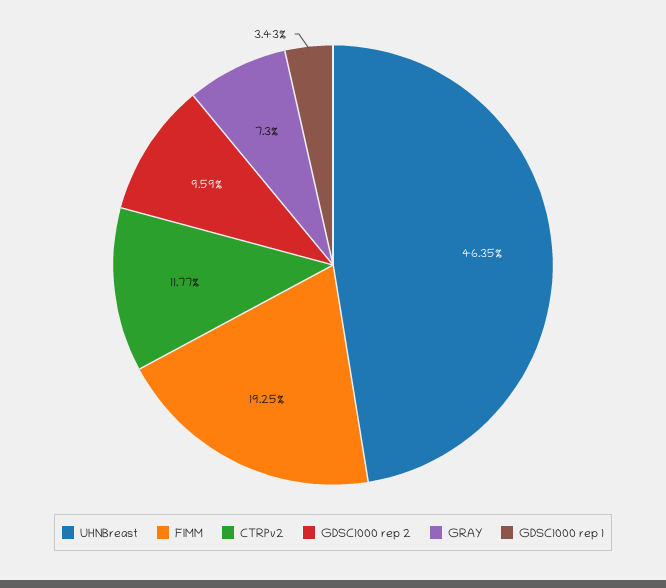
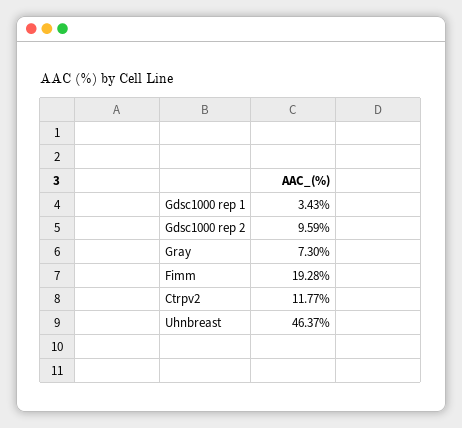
UHNBreast: 46.35 -> 46.37
FIMM: 19.25 -> 19.28

